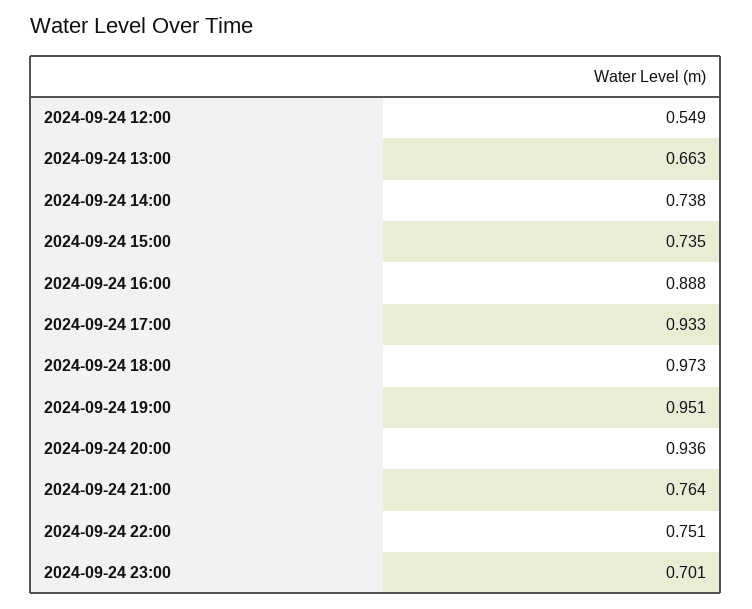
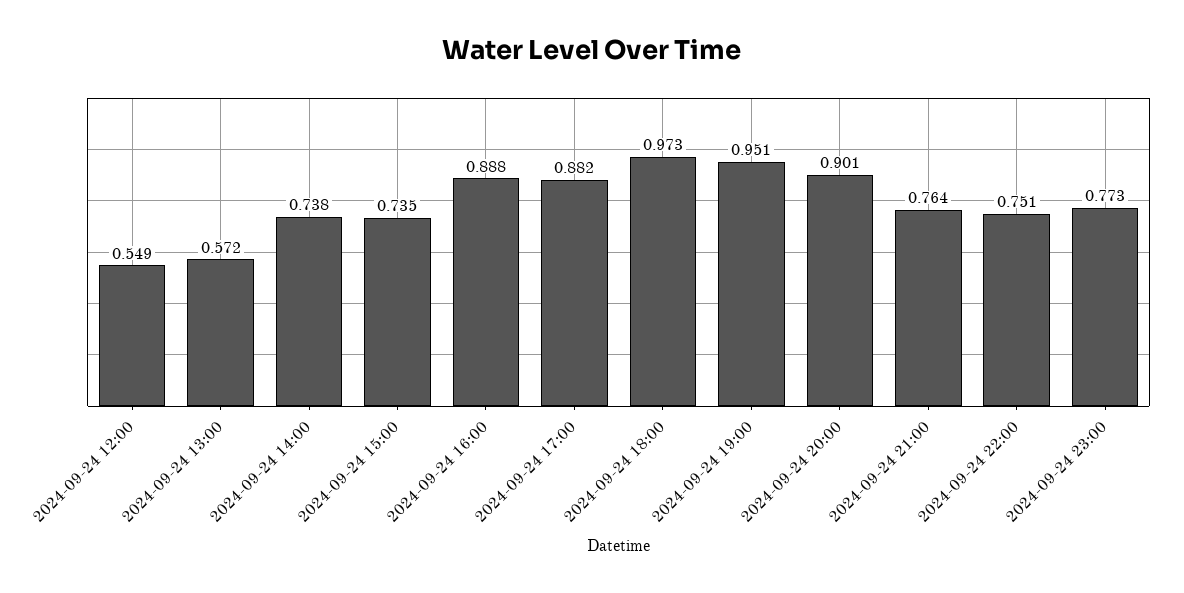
2024-09-24 13:00: 0.663 -> 0.572
2024-09-24 17:00: 0.933 -> 0.882
2024-09-24 20:00: 0.936 -> 0.901
2024-09-24 23:00: 0.701 -> 0.773

